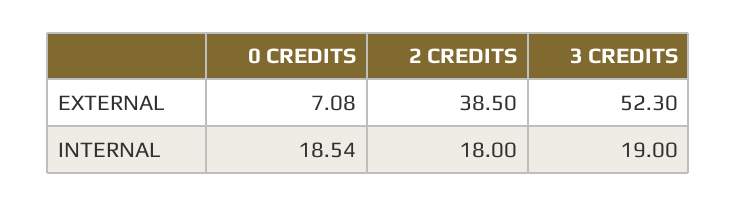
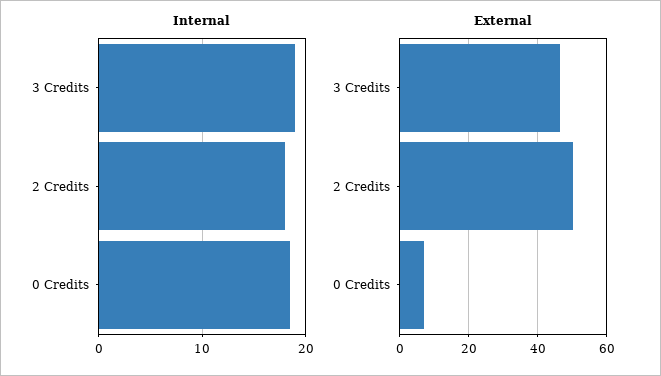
EXTERNAL, 2 CREDITS: 38.5 -> 50
EXTERNAL, 3 CREDITS: 52.3 -> 46

